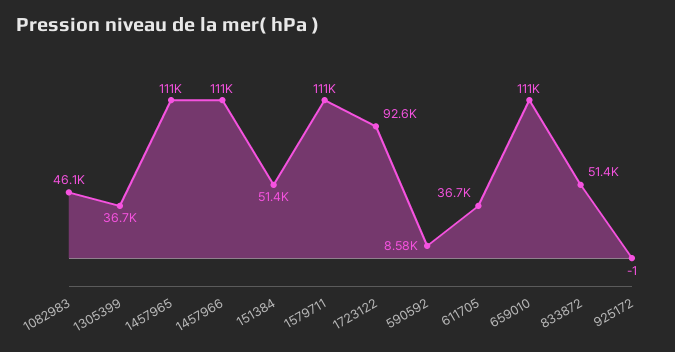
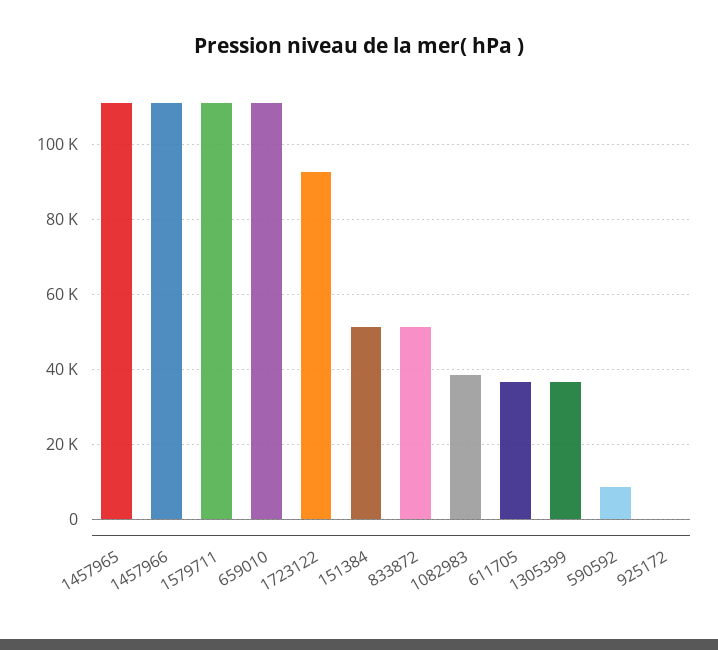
1082983: 46100 -> 38000

